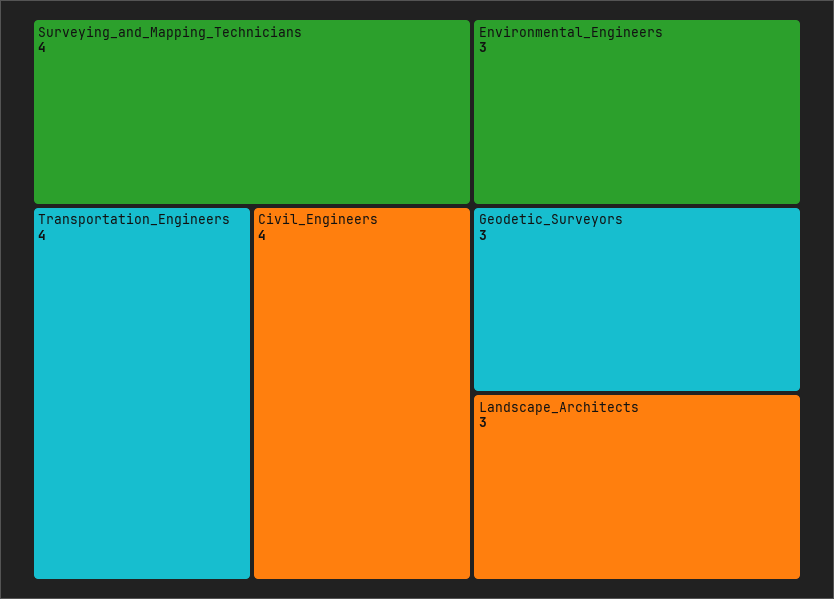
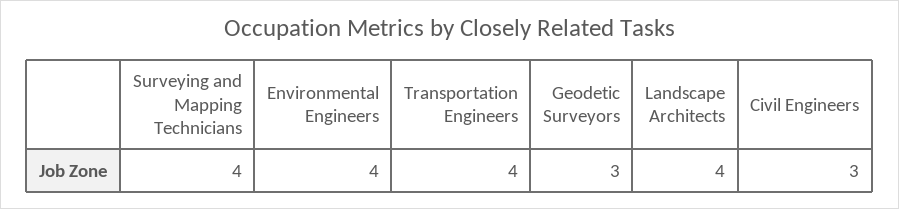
Civil_Engineers: 4 -> 3
Environmental_Engineers: 3 -> 4
Landscape_Architects: 3 -> 4

